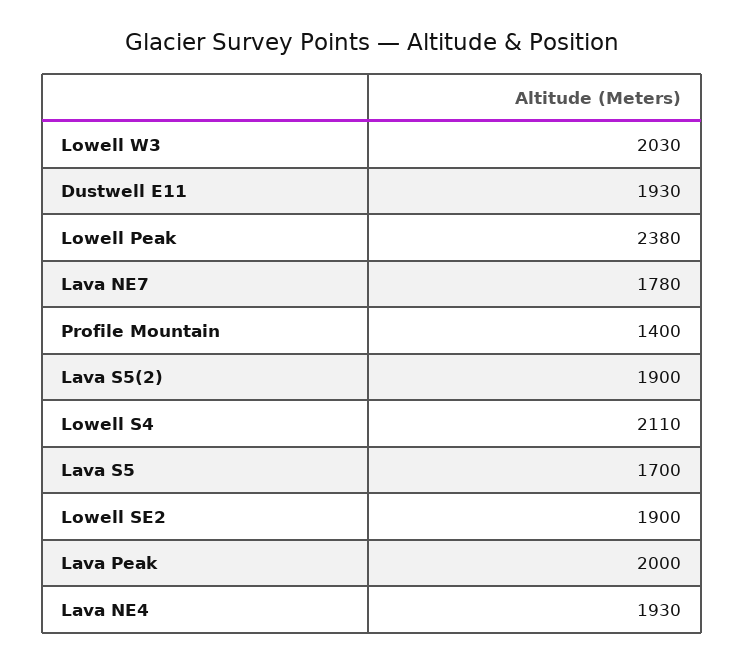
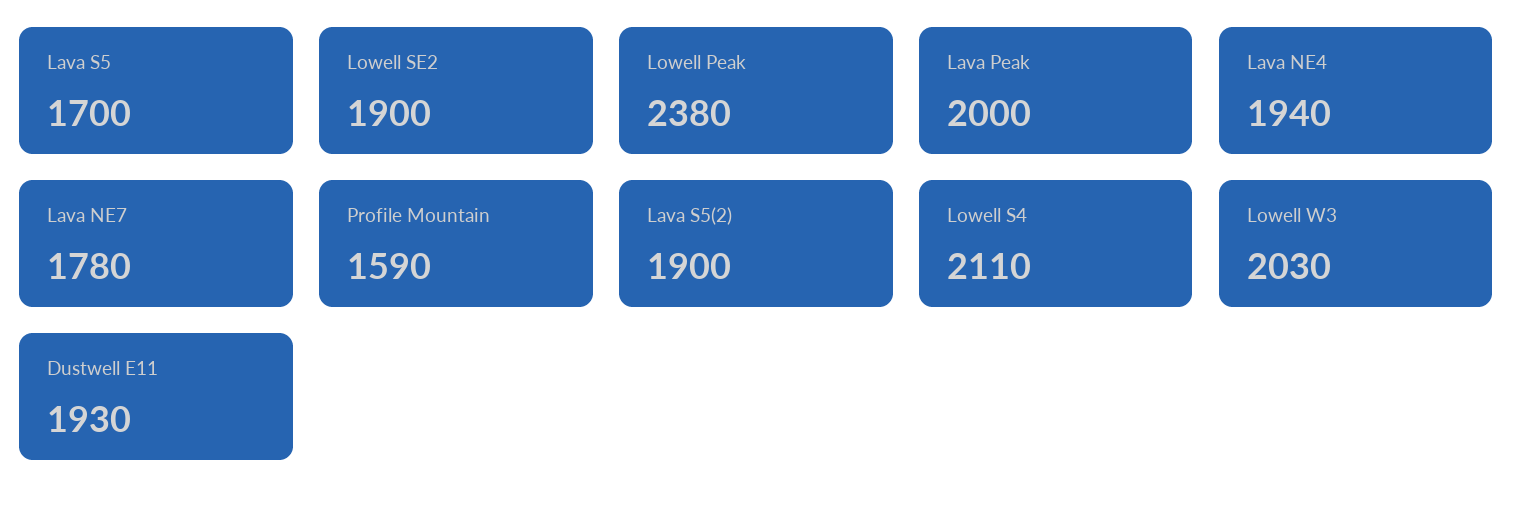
Profile Mountain: 1400 -> 1590
Lava NE4: 1930 -> 1940

